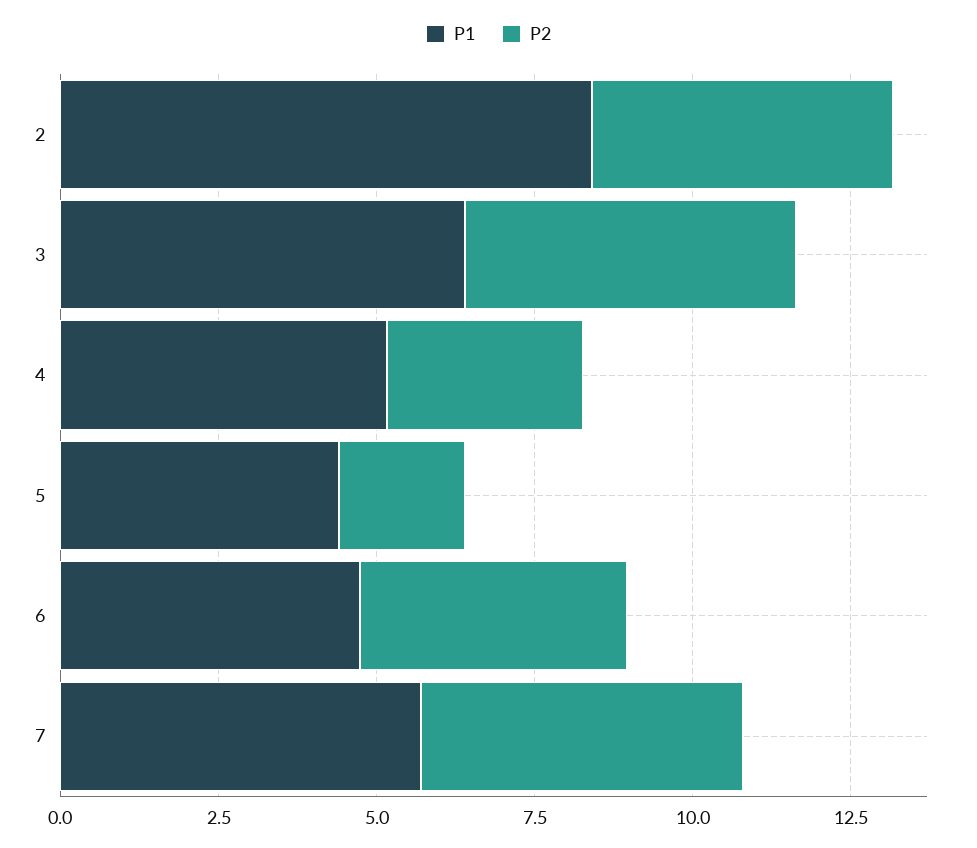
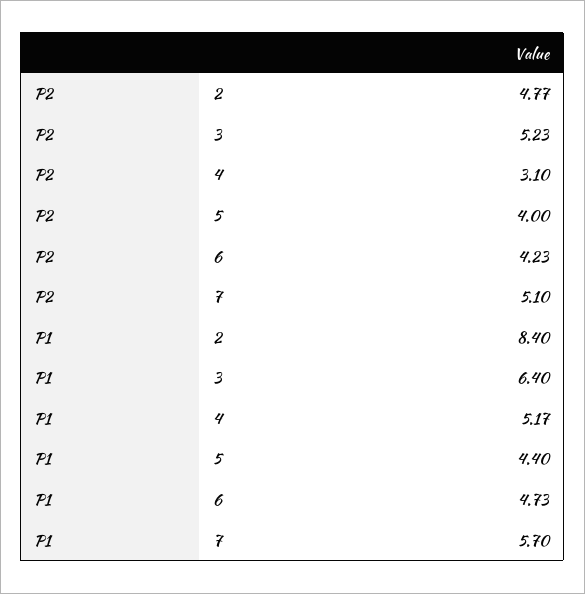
P2, 5: 2 -> 4

